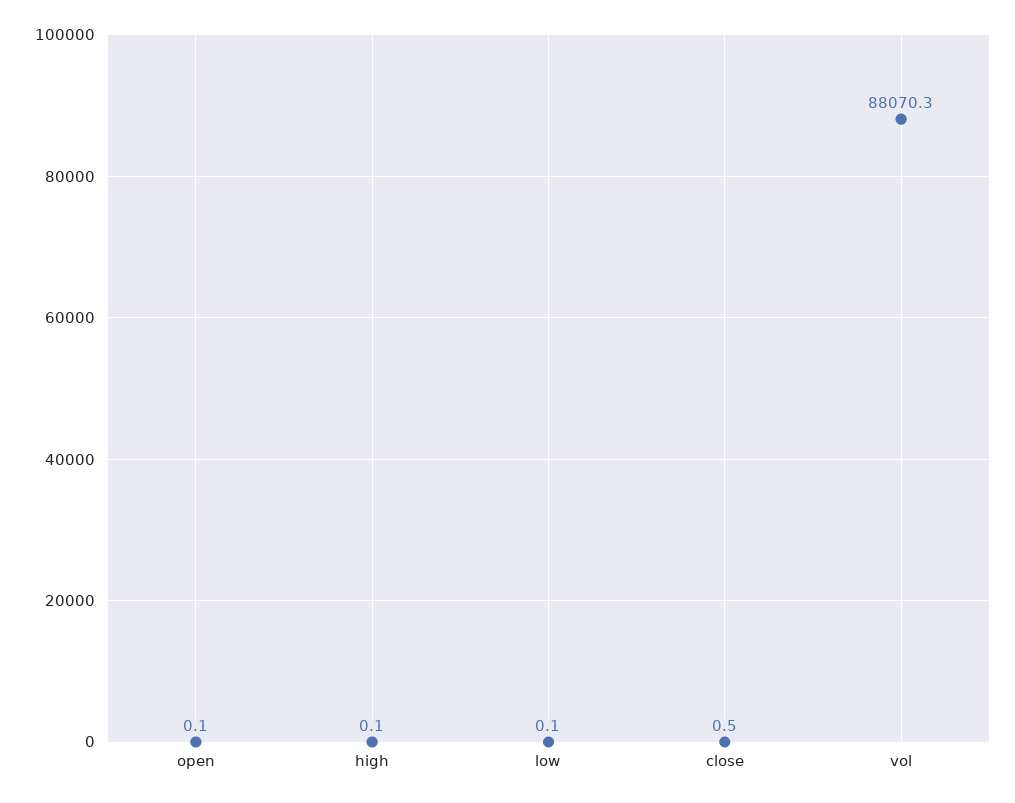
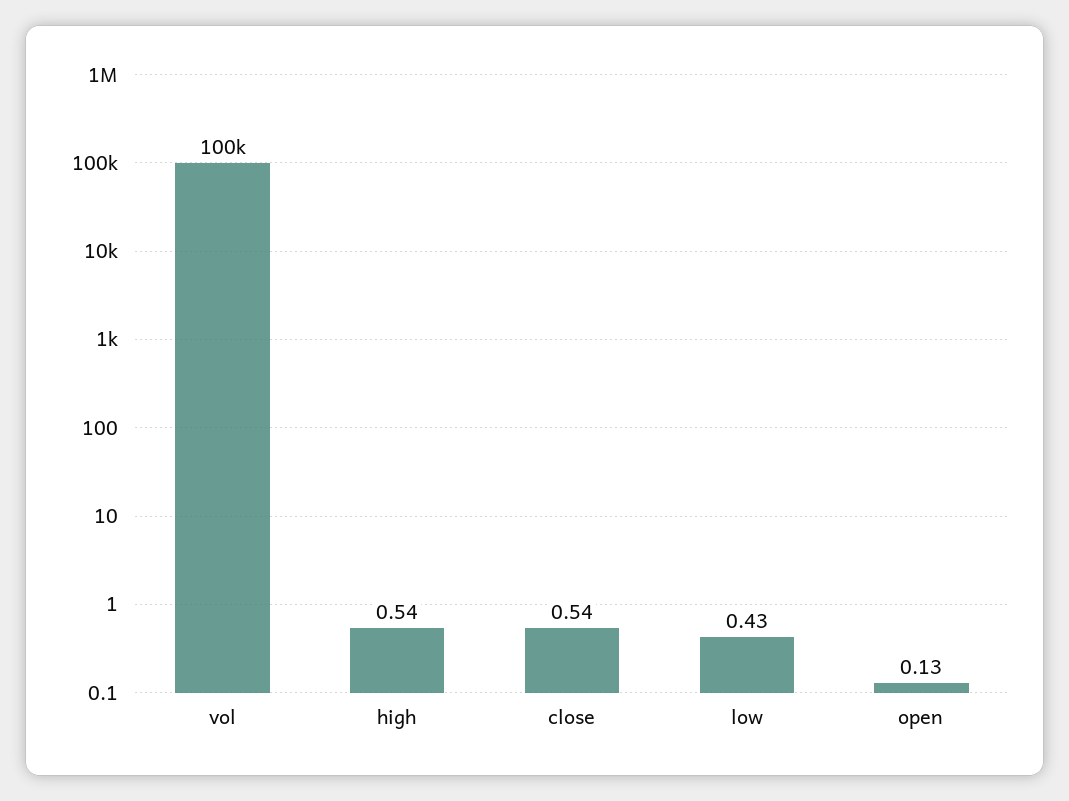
high: 0.1 -> 0.54
low: 0.1 -> 0.43
vol: 88070.3 -> 100000

